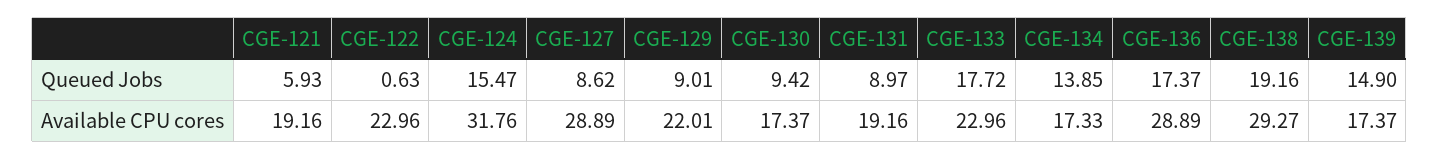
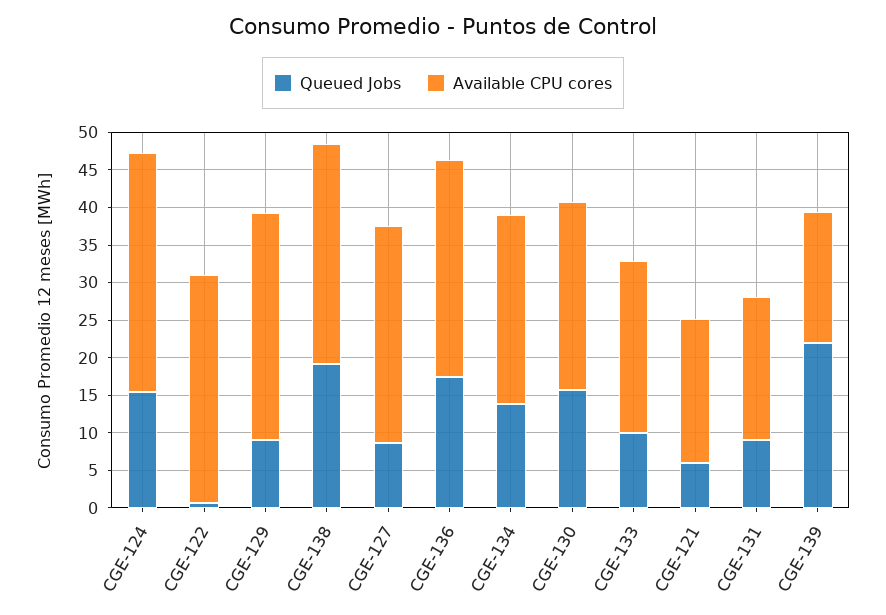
Queued Jobs, CGE-130: 9.42 -> 15
Queued Jobs, CGE-133: 17.72 -> 10
Queued Jobs, CGE-139: 14.9 -> 22.5
Available CPU cores, CGE-122: 22.96 -> 30
Available CPU cores, CGE-129: 22.01 -> 30
Available CPU cores, CGE-130: 17.37 -> 25
Available CPU cores, CGE-134: 17.33 -> 25

